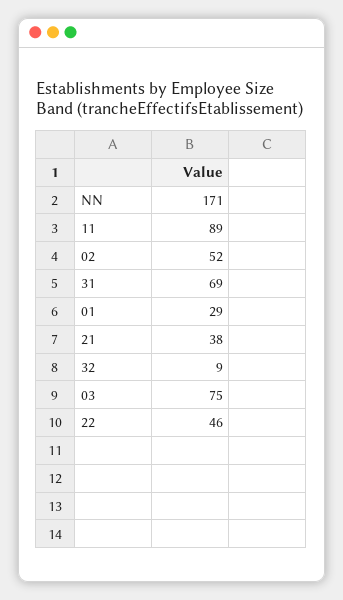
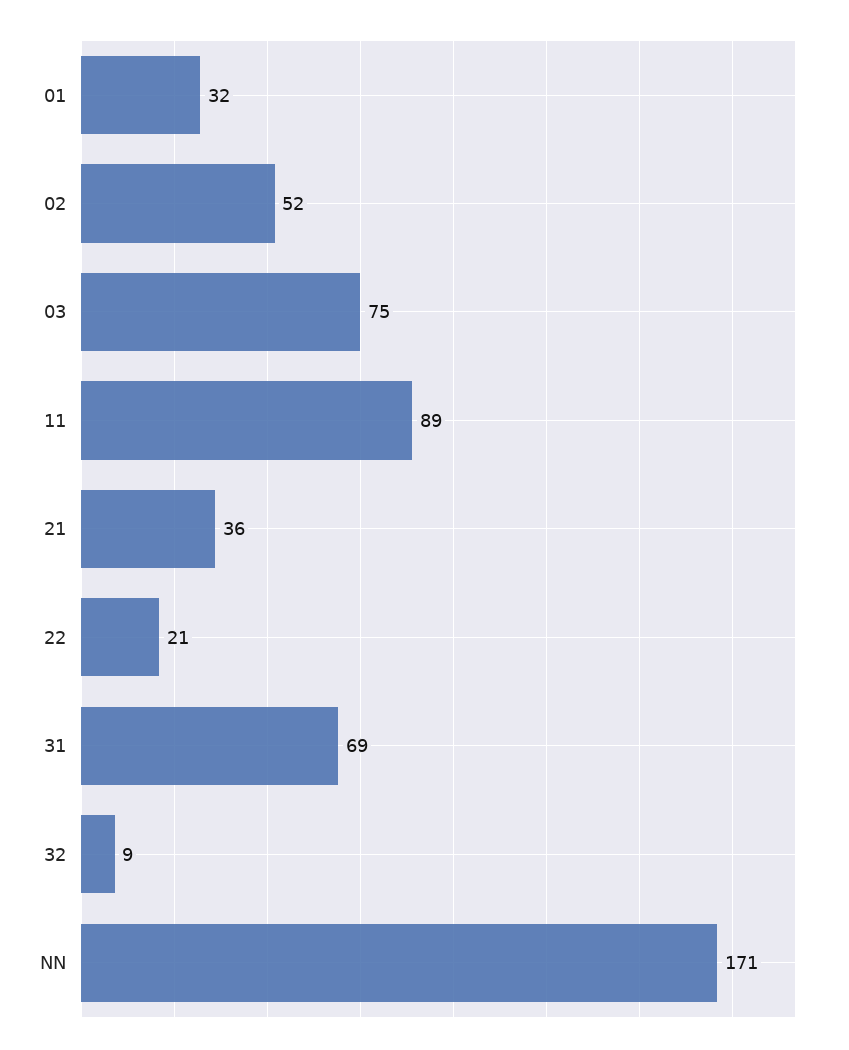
01: 29 -> 32
21: 38 -> 36
22: 46 -> 21

